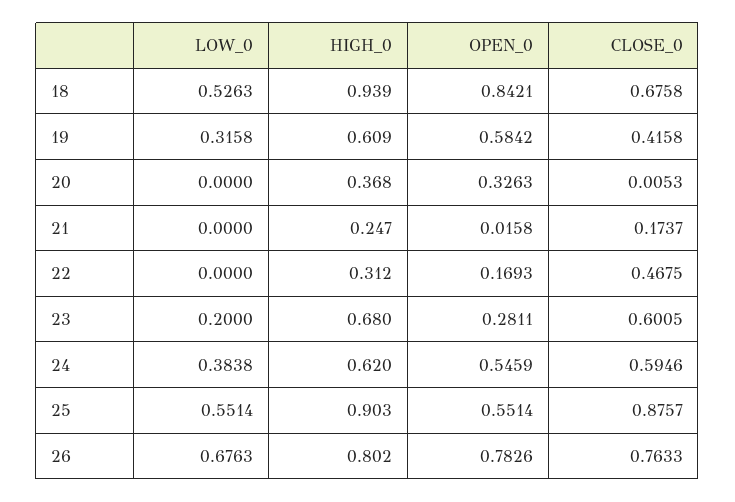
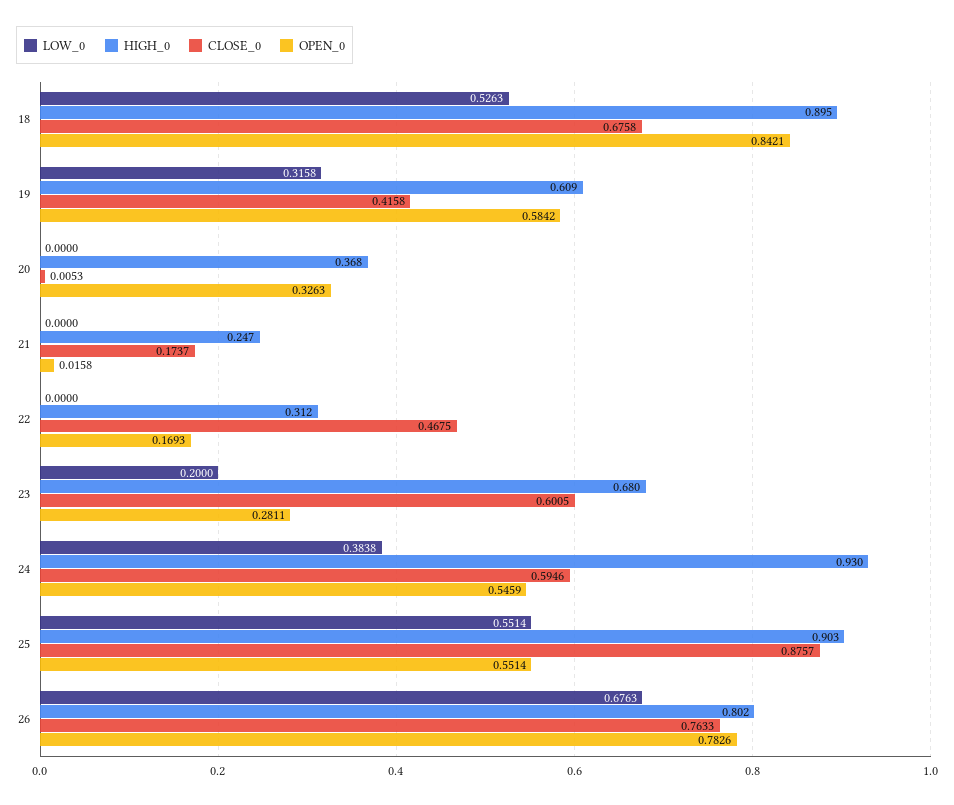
HIGH_0, 18: 0.939 -> 0.895
HIGH_0, 24: 0.62 -> 0.93

